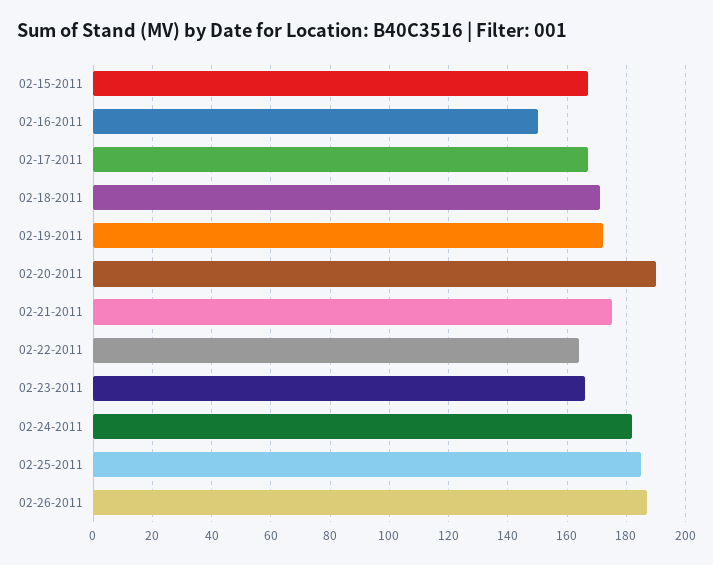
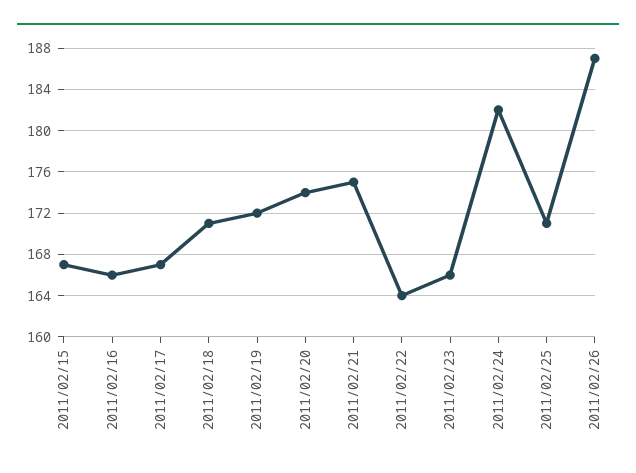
02-16-2011: 150 -> 166
02-20-2011: 190 -> 174
02-25-2011: 185 -> 171

